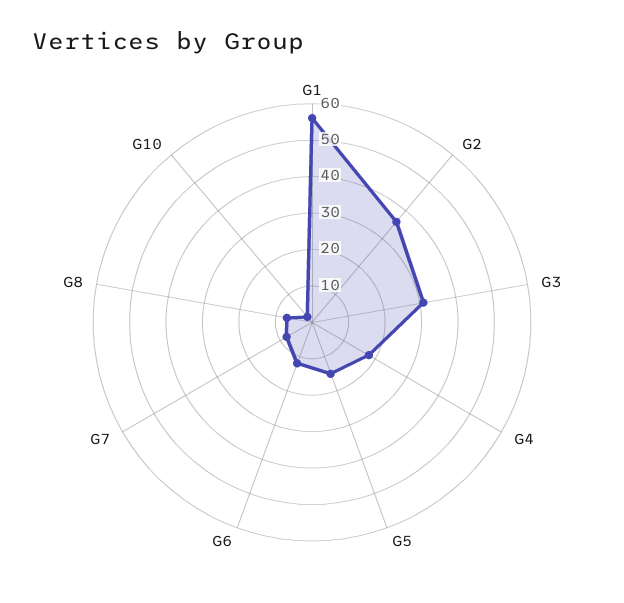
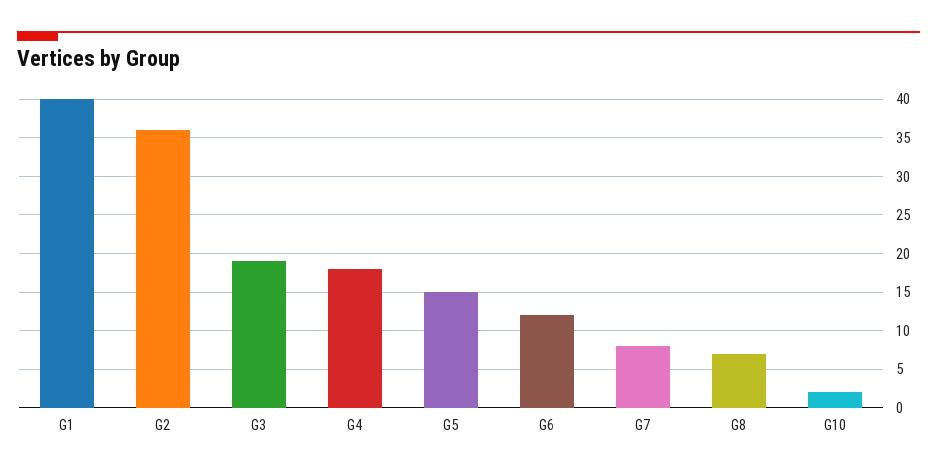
G1: 55 -> 40
G3: 30 -> 19

